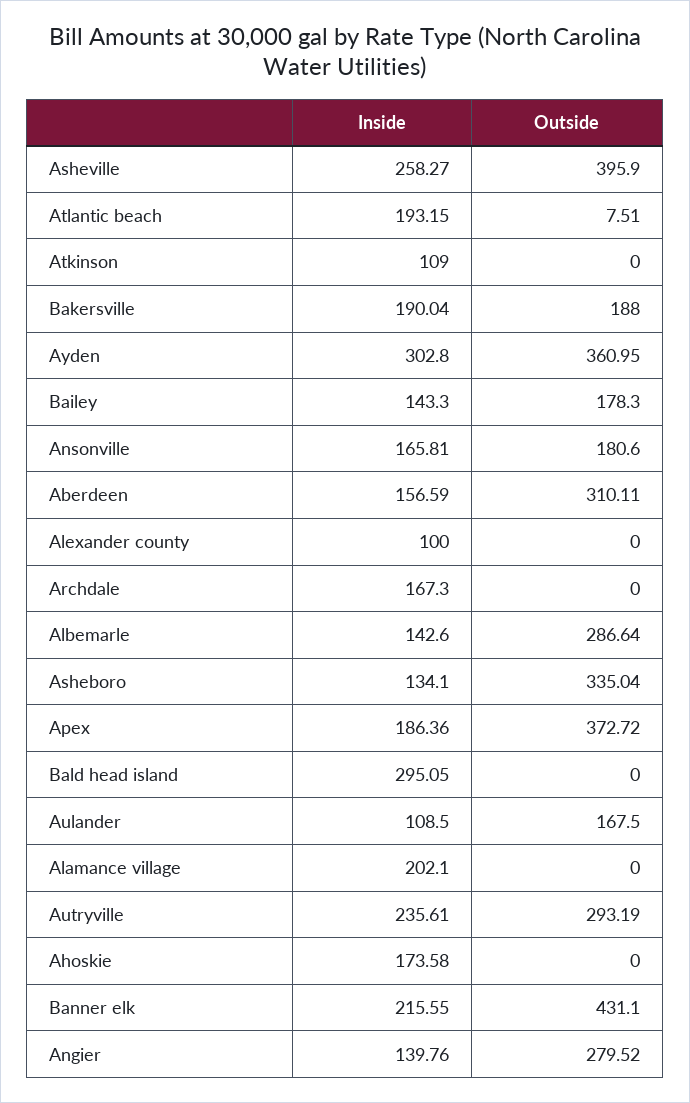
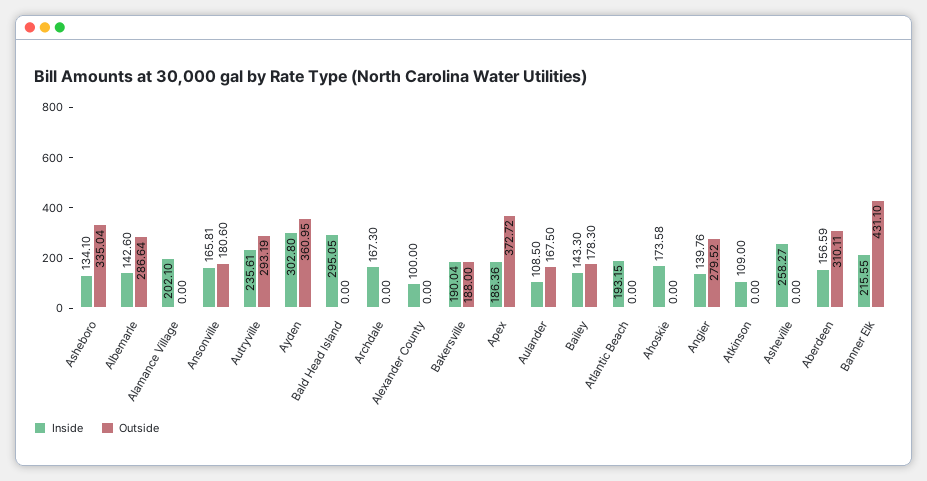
Outside, Asheville: 395.9 -> 0
Outside, Atlantic beach: 7.51 -> 0

